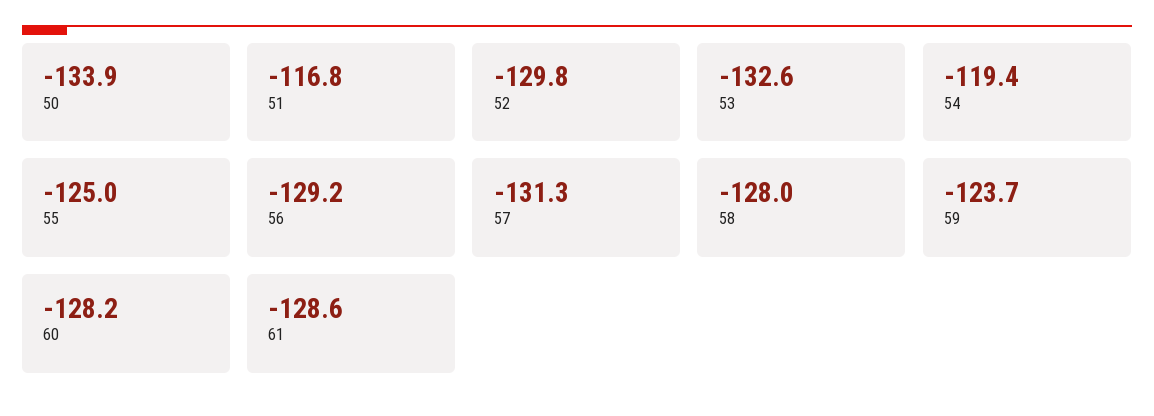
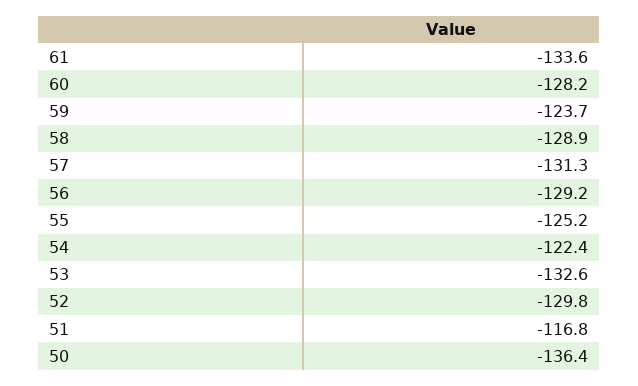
50: -133.9 -> -136.4
54: -119.4 -> -122.4
55: -125 -> -125.2
58: -128 -> -128.9
61: -128.6 -> -133.6

